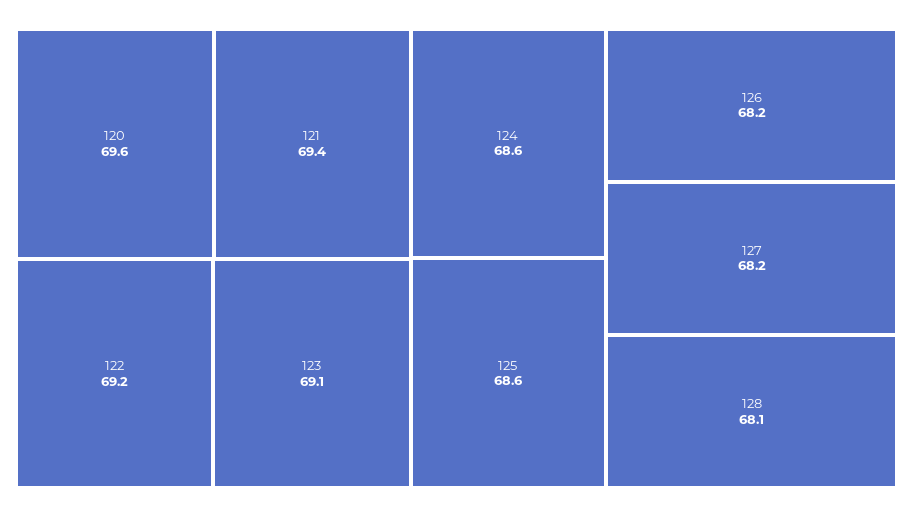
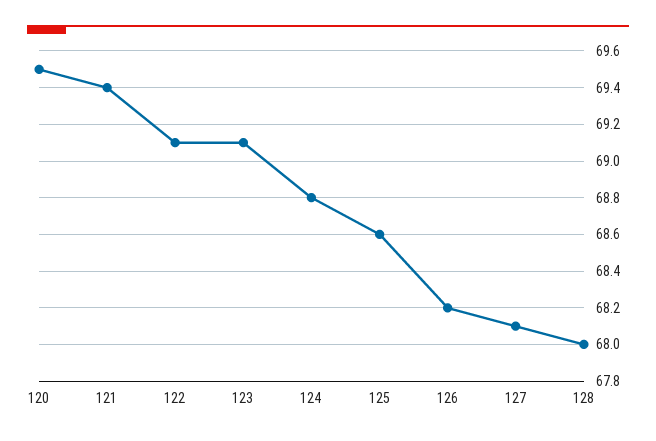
120: 69.6 -> 69.5
122: 69.2 -> 69.1
124: 68.6 -> 68.8
127: 68.2 -> 68.1
128: 68.1 -> 68

